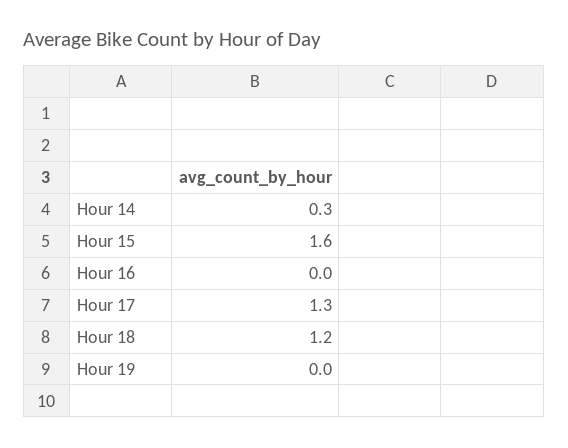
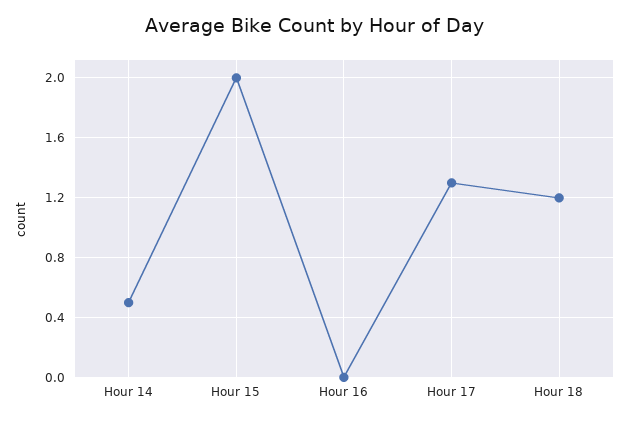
Hour 14: 0.3 -> 0.5
Hour 15: 1.6 -> 2
Hour 19: 0 -> none

